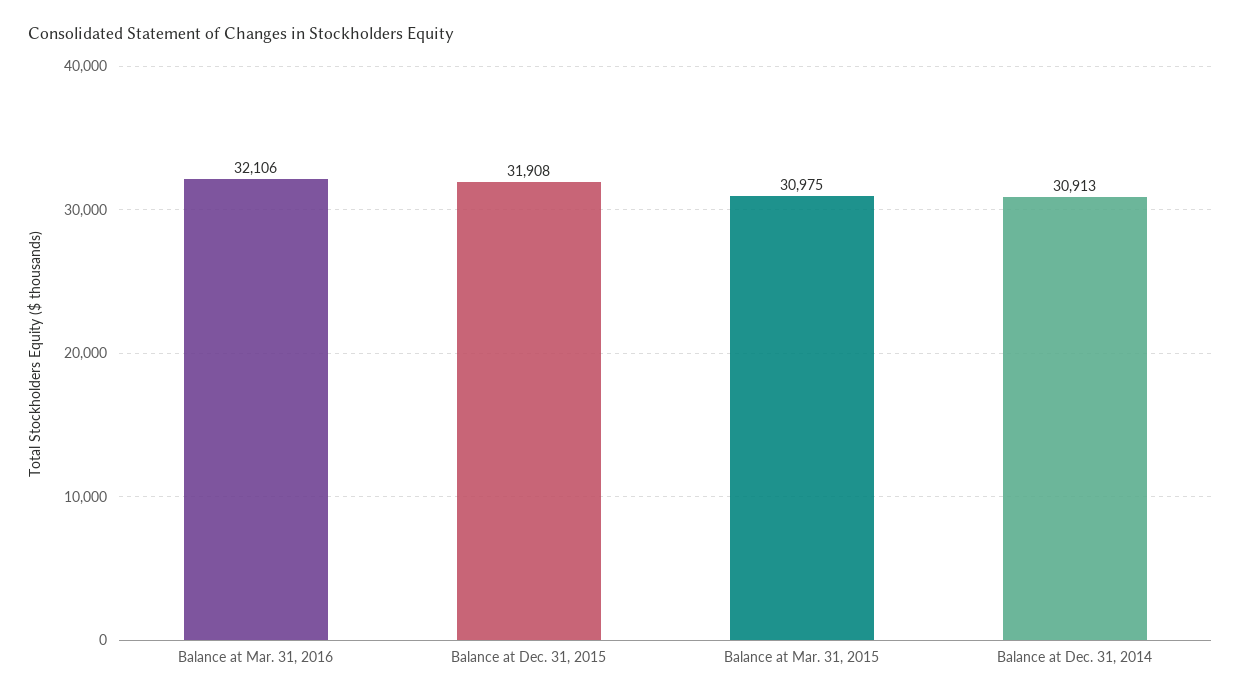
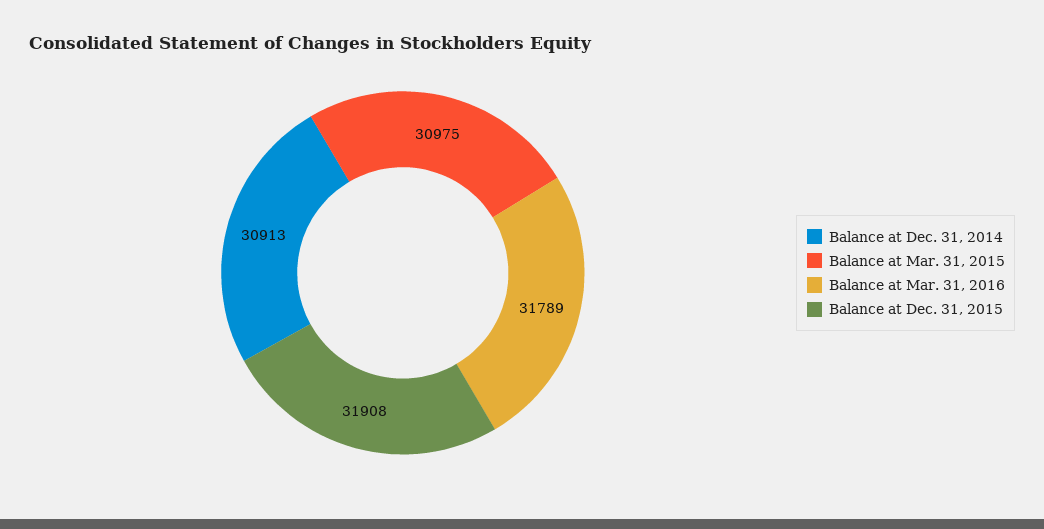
Balance at Mar. 31, 2016: 32106 -> 31789

